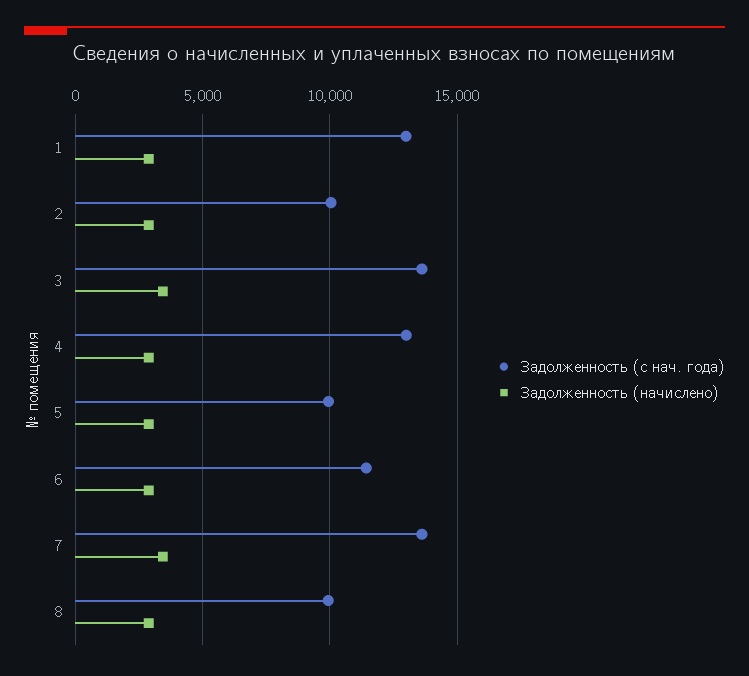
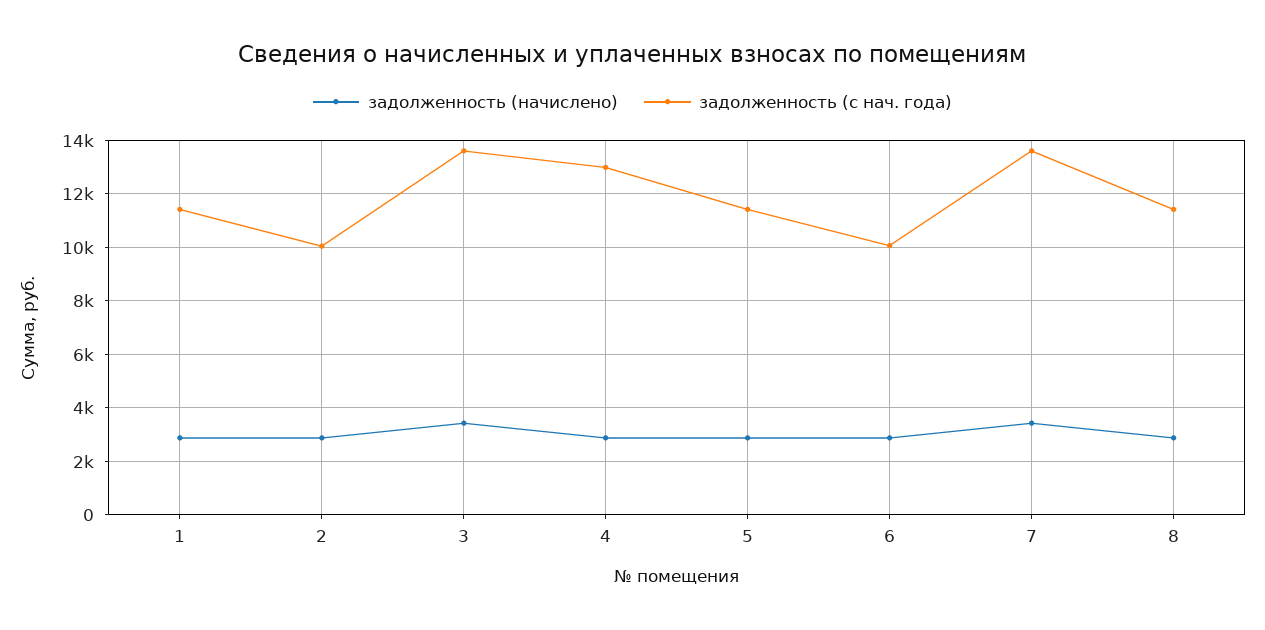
Задолженность (с нач. года), 1: 13000 -> 11500
Задолженность (с нач. года), 5: 10000 -> 11500
Задолженность (с нач. года), 6: 11500 -> 10000
Задолженность (с нач. года), 8: 10000 -> 11500

